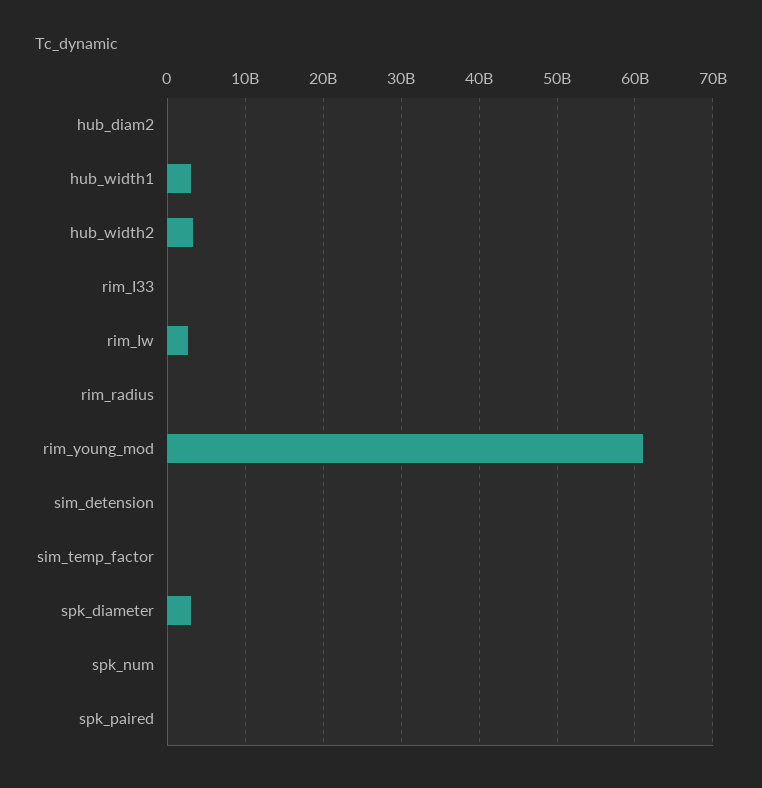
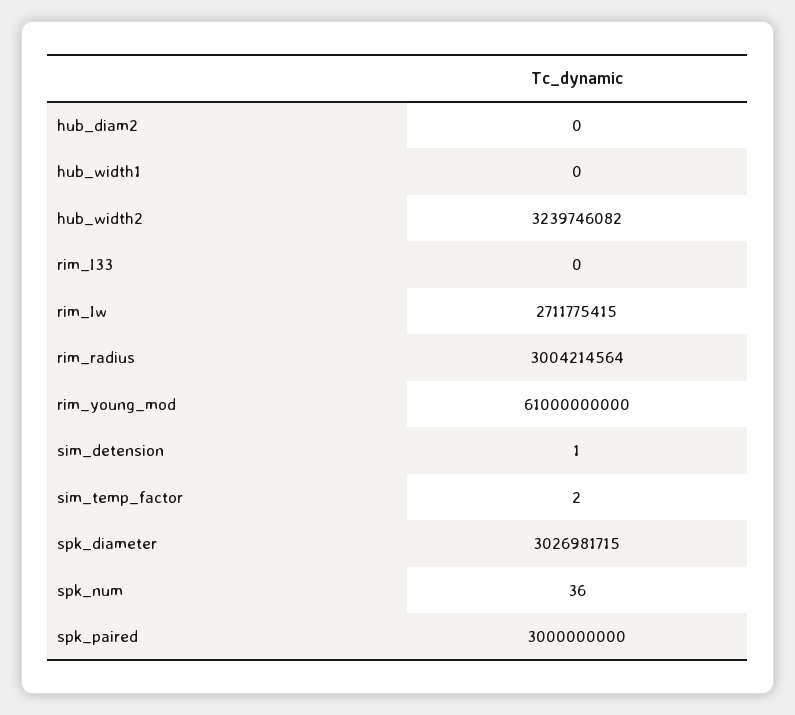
hub_width1: 3000000000 -> 0
rim_radius: 0 -> 3004214564
spk_paired: 0 -> 3000000000

